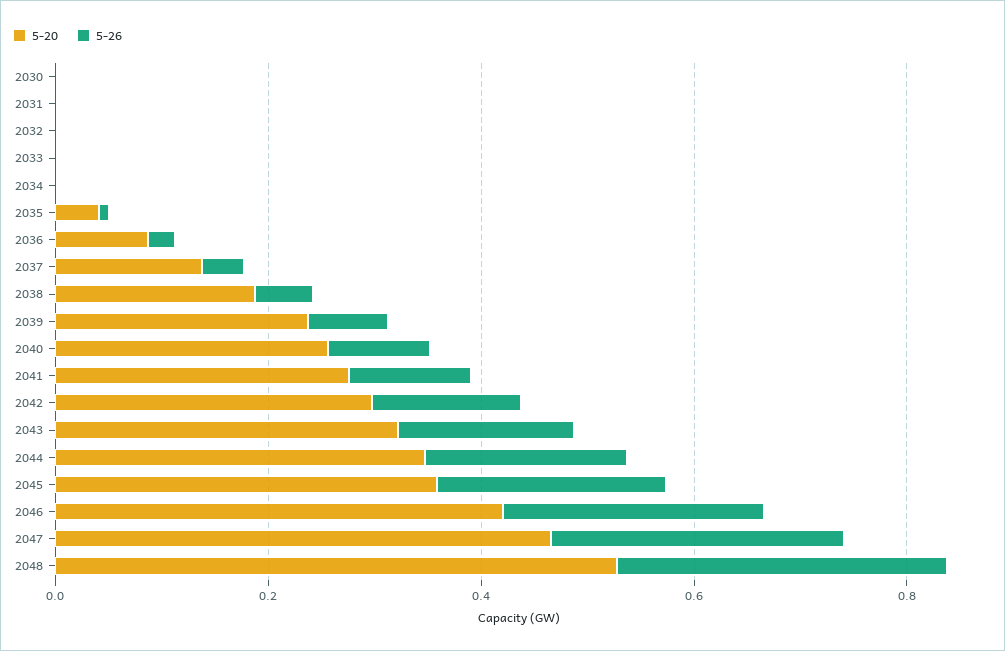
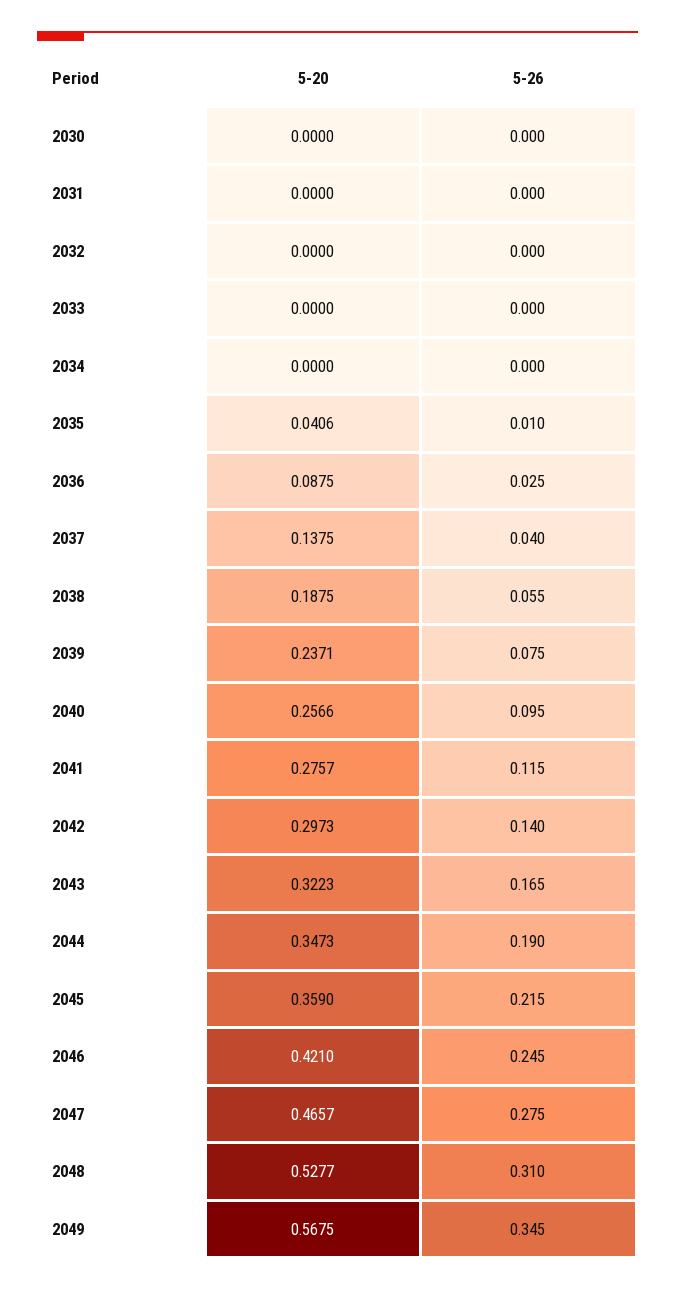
5-20, 2049: none -> 0.5675
5-26, 2049: none -> 0.345

